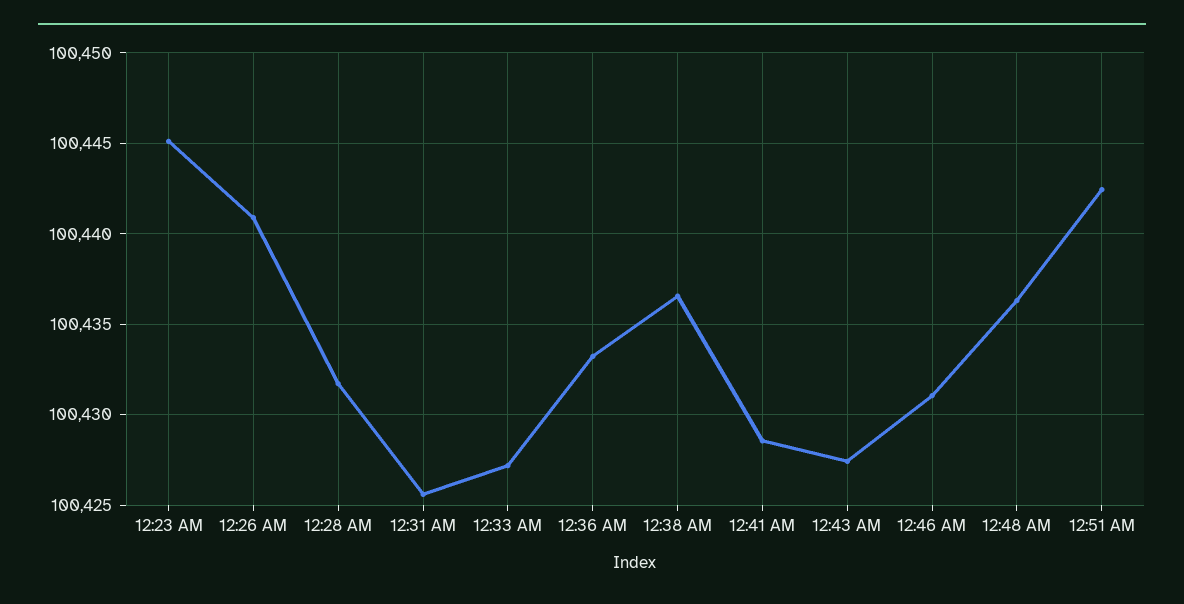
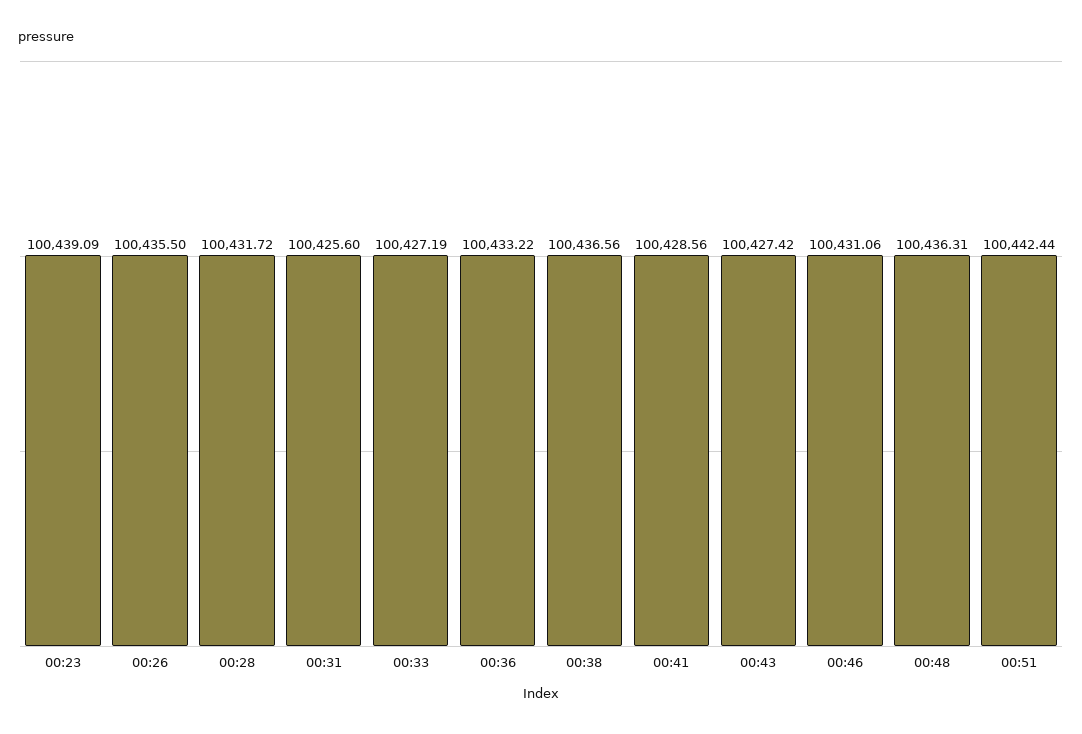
12:23 AM: 100445 -> 100439.09
12:26 AM: 100441 -> 100435.5

